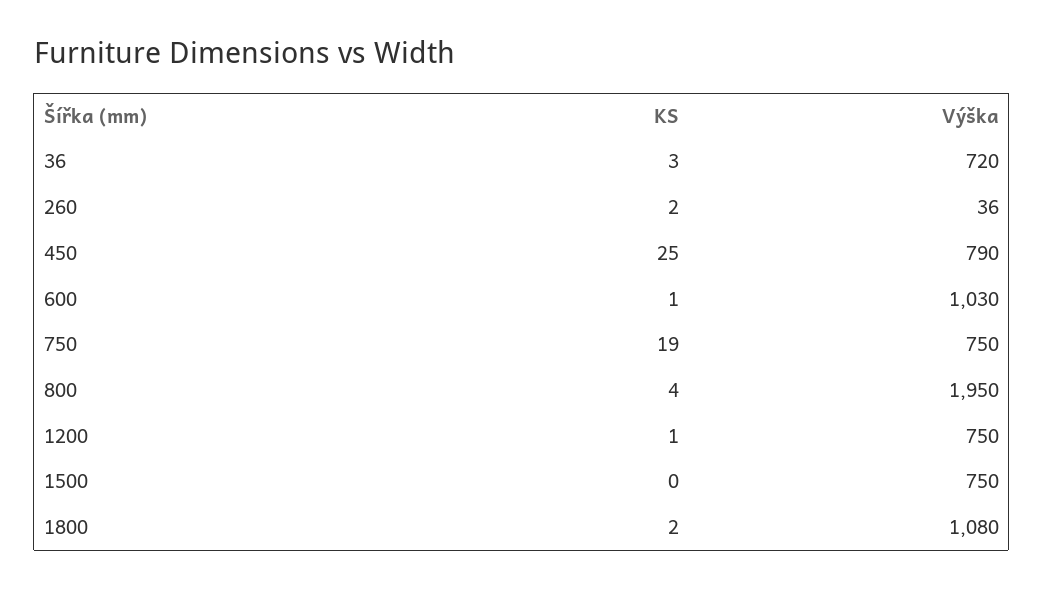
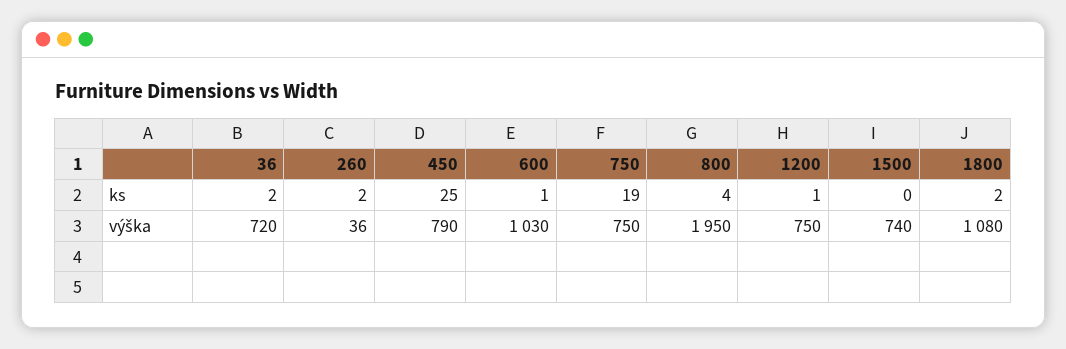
KS, 36: 3 -> 2
Výška, 1500: 750 -> 740

